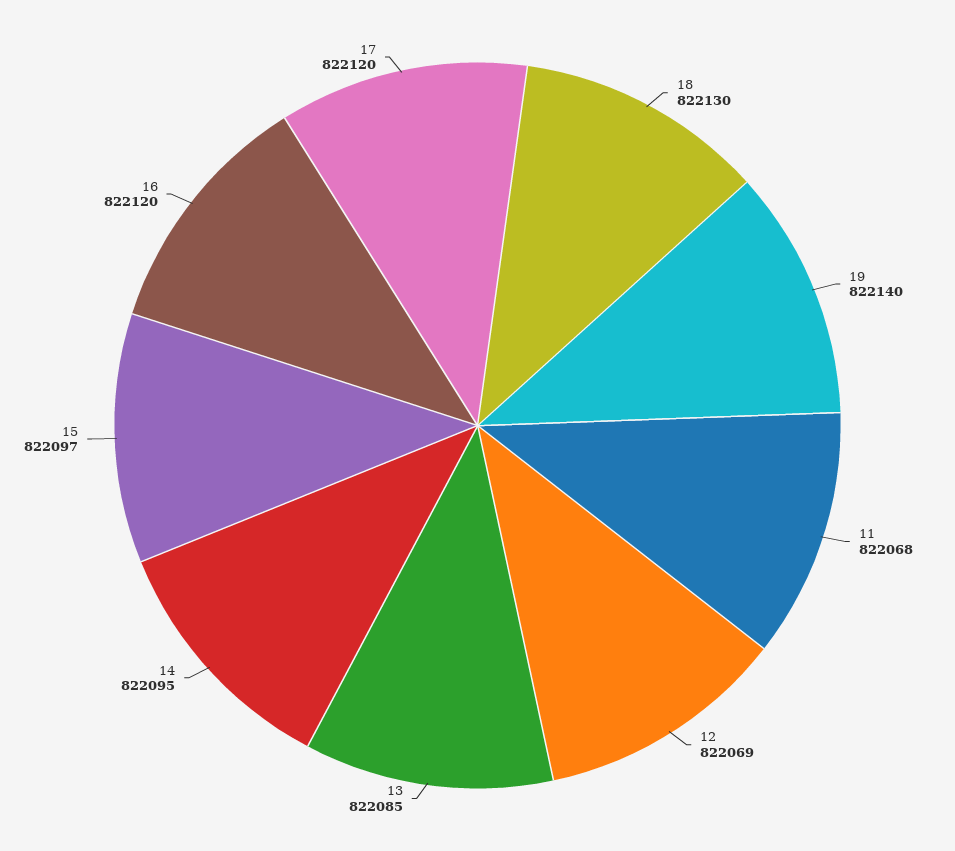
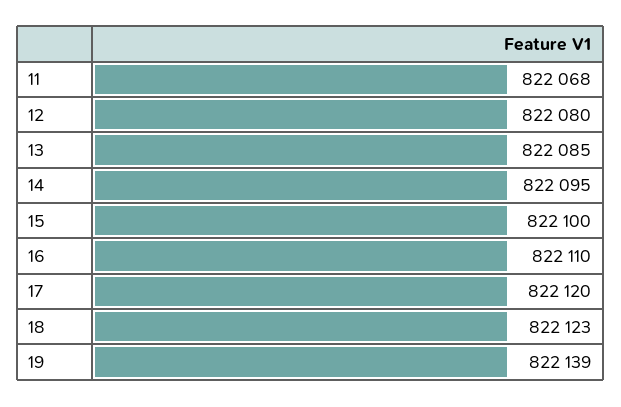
18: 822130 -> 822123
19: 822140 -> 822139
12: 822069 -> 822080
15: 822097 -> 822100
16: 822120 -> 822110

